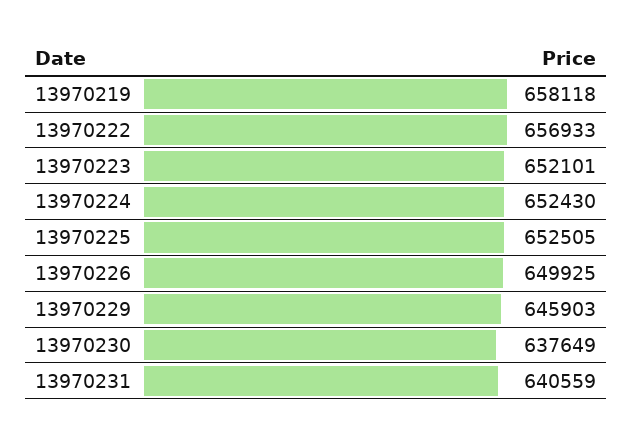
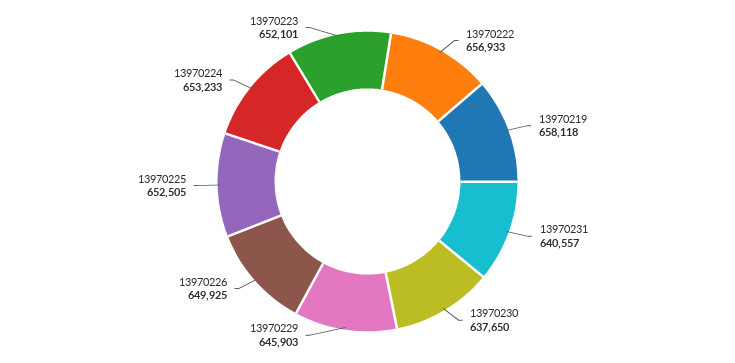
13970224: 652430 -> 653233
13970230: 637649 -> 637650
13970231: 640559 -> 640557

